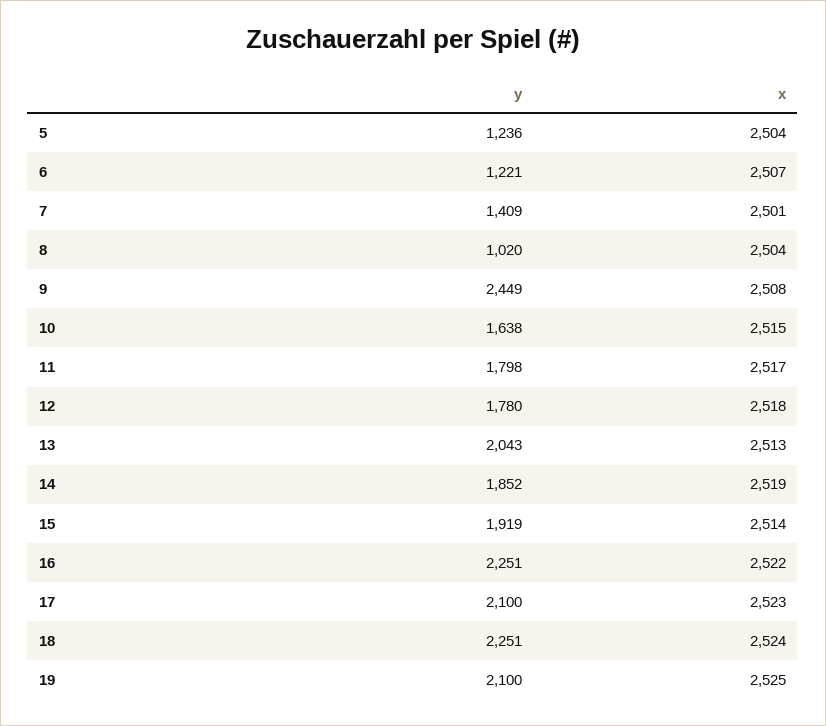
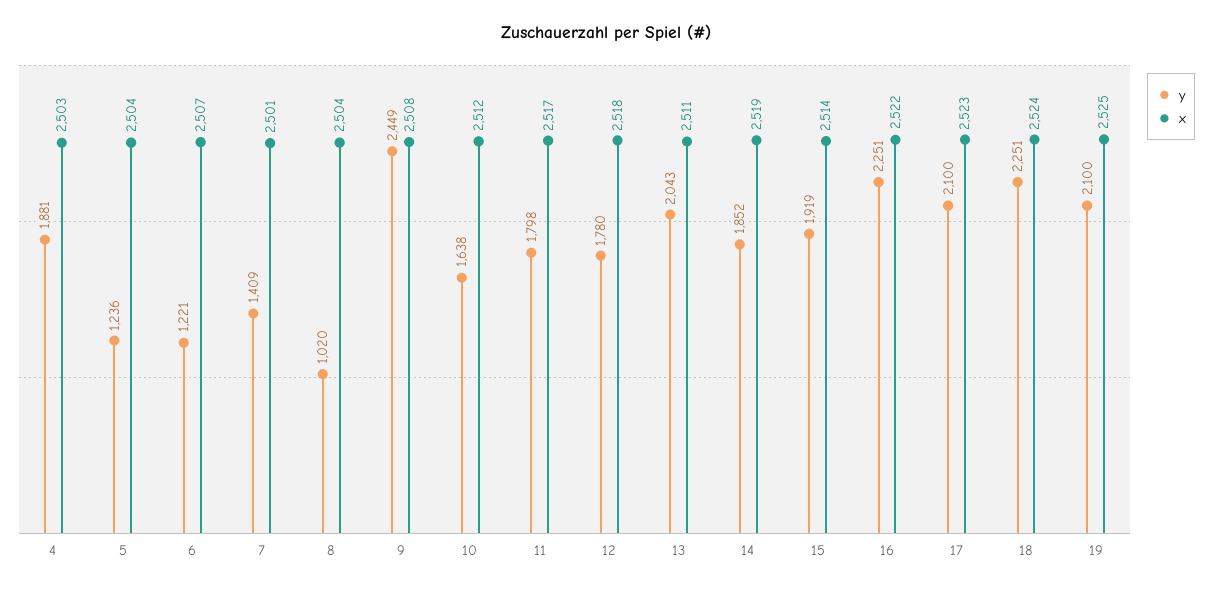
x, 10: 2515 -> 2512
x, 13: 2513 -> 2511
y, 4: none -> 1881
x, 4: none -> 2503

